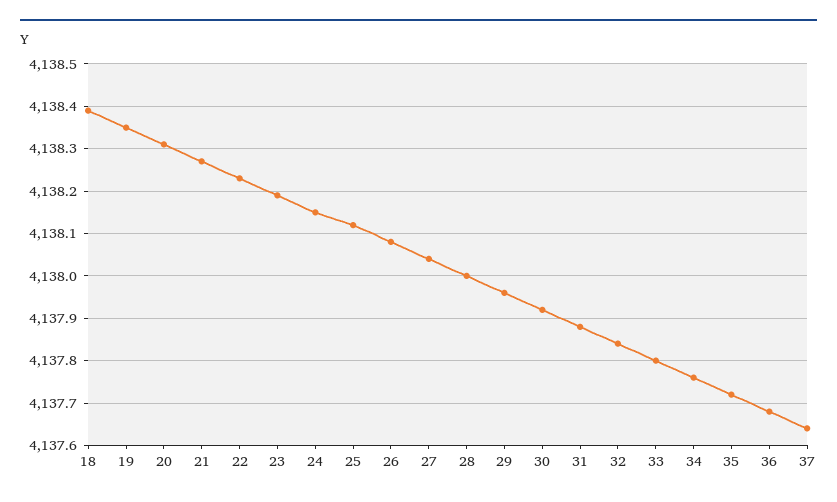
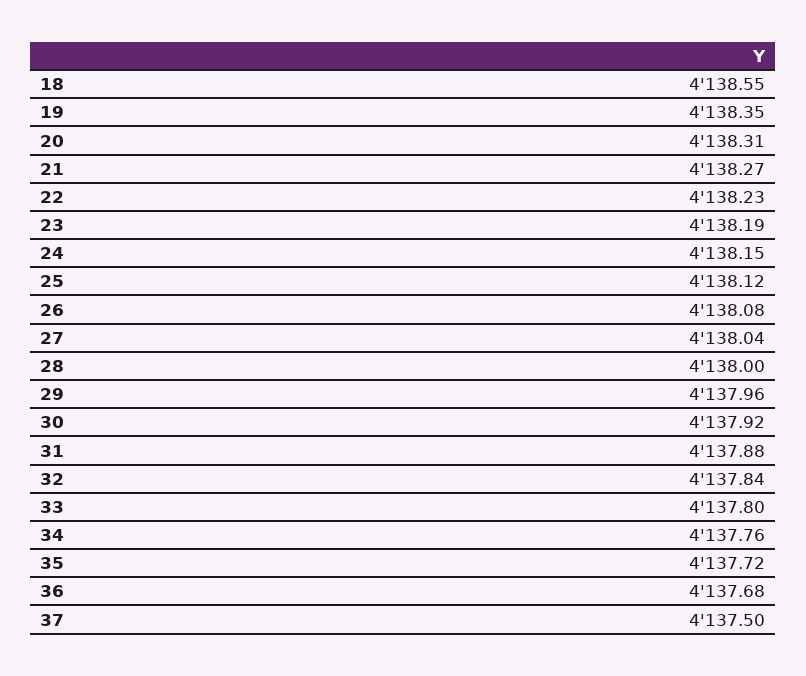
18: 4138.4 -> 4138.55
37: 4137.65 -> 4137.5

